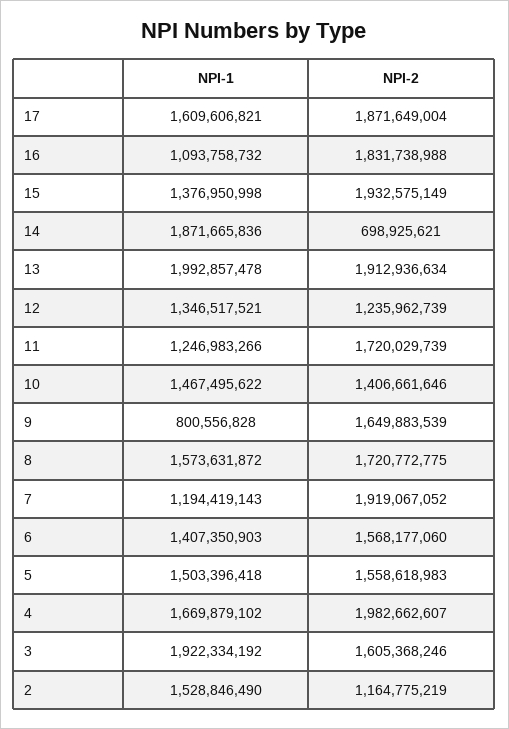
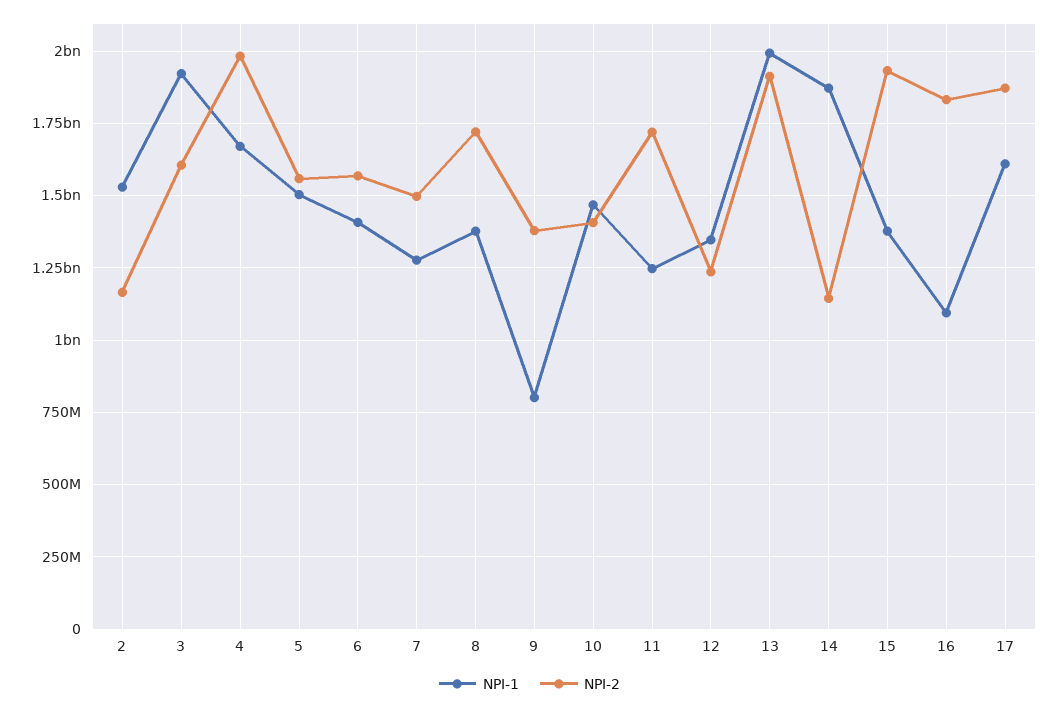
NPI-2, 14: 698925621 -> 1150000000
NPI-2, 9: 1649883539 -> 1375000000
NPI-1, 8: 1573631872 -> 1375000000
NPI-1, 7: 1194419143 -> 1275000000
NPI-2, 7: 1919067052 -> 1500000000

